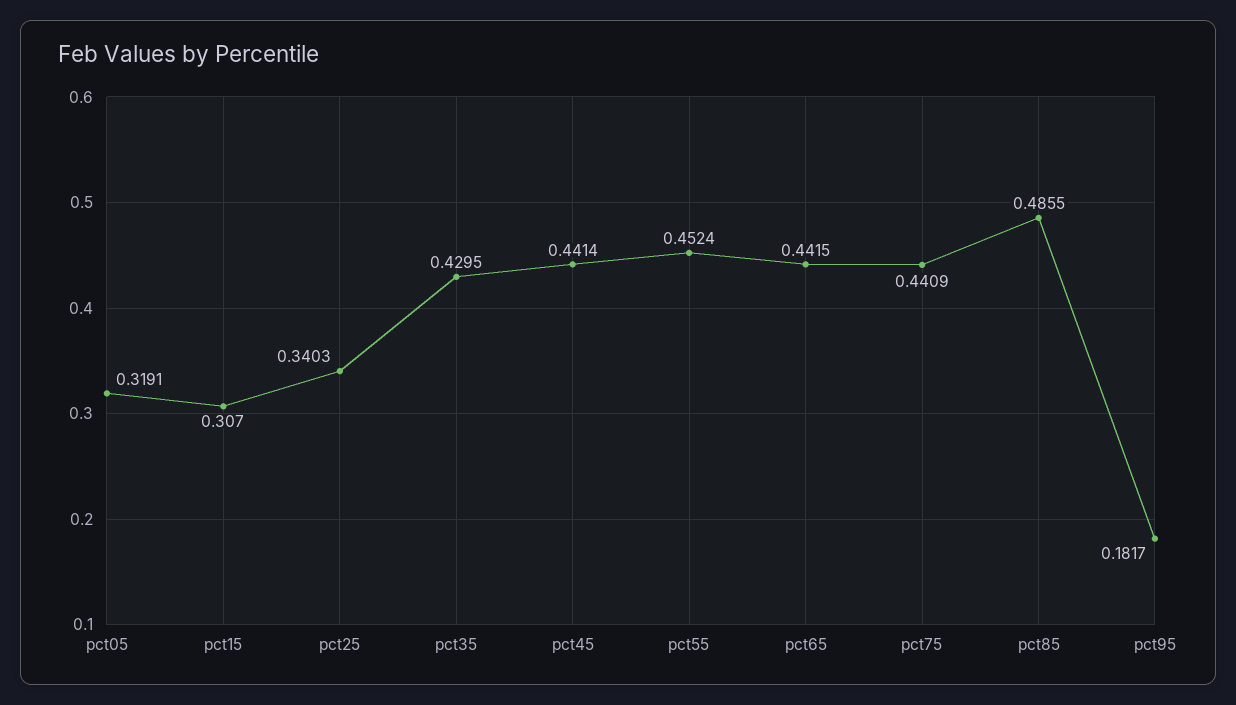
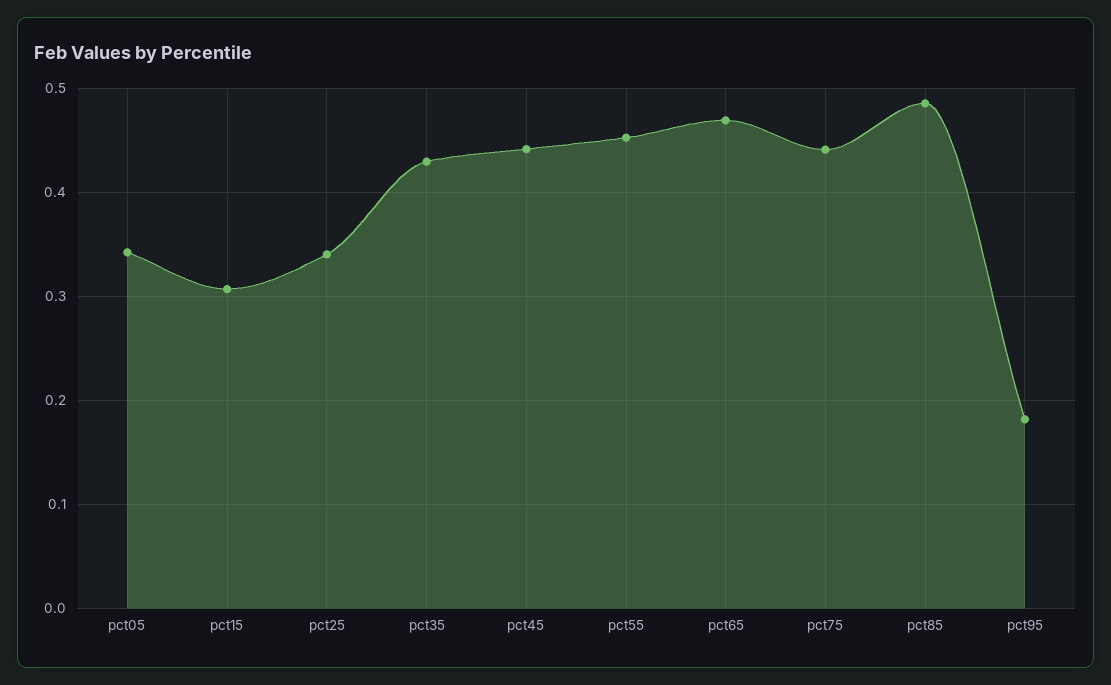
pct05: 0.3191 -> 0.34
pct65: 0.4415 -> 0.47

